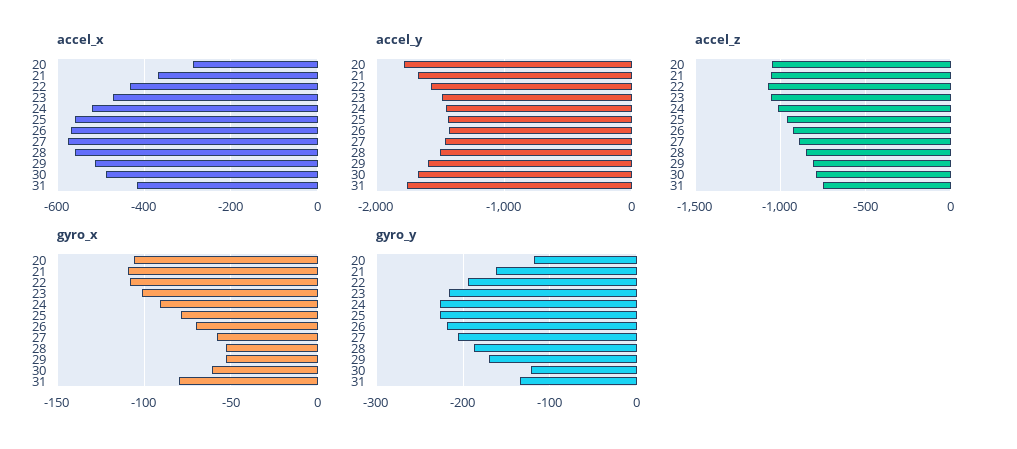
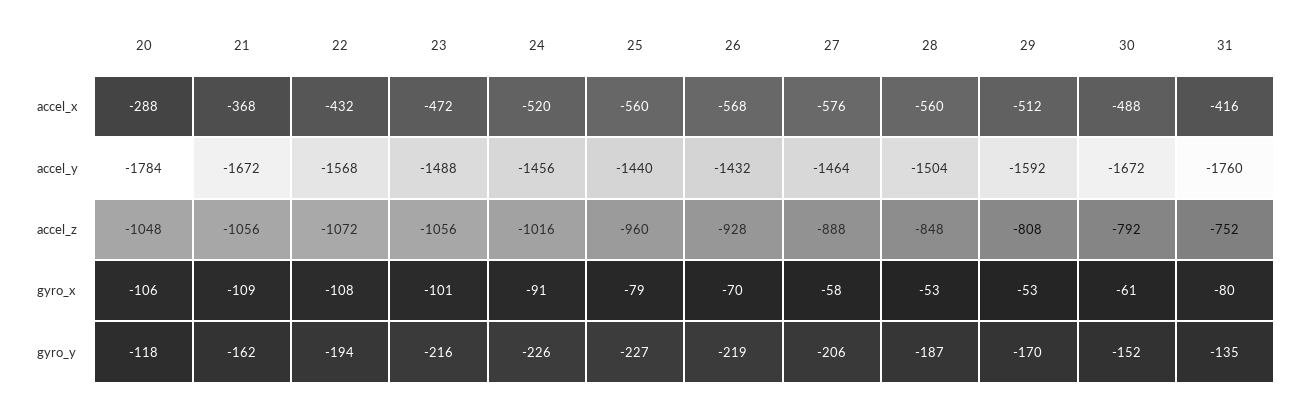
gyro_y, 30: -120 -> -152

